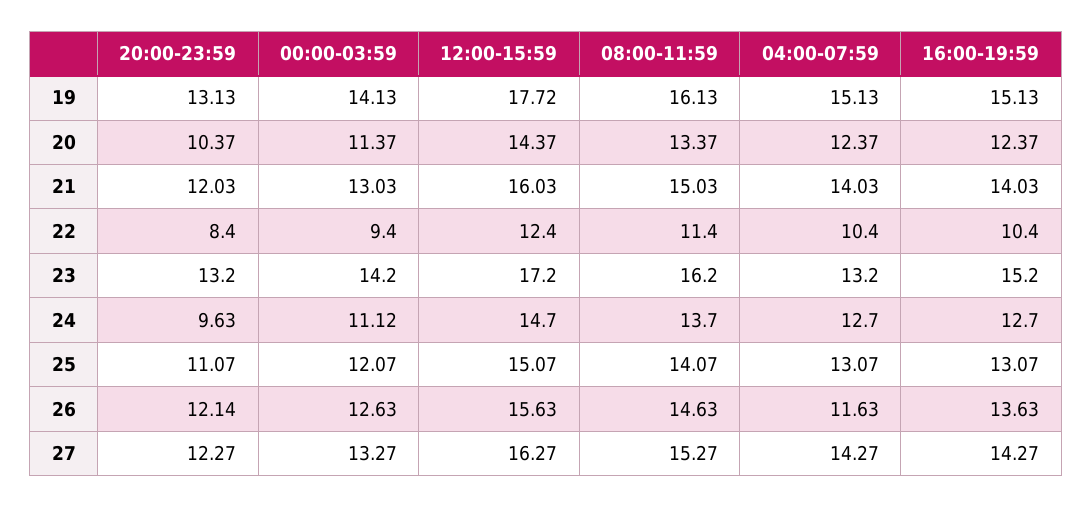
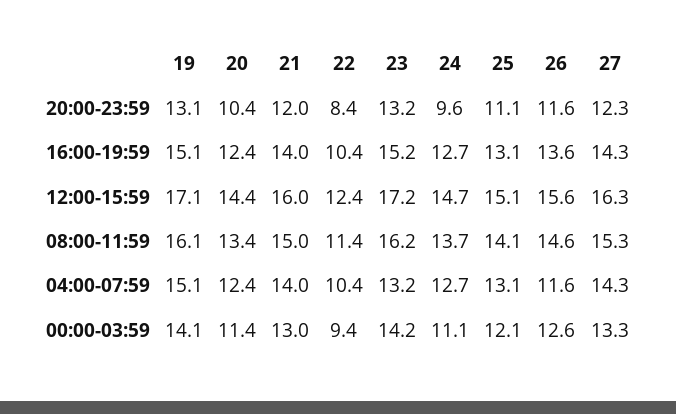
12:00-15:59, 19: 17.72 -> 17.1
20:00-23:59, 26: 12.14 -> 11.6

